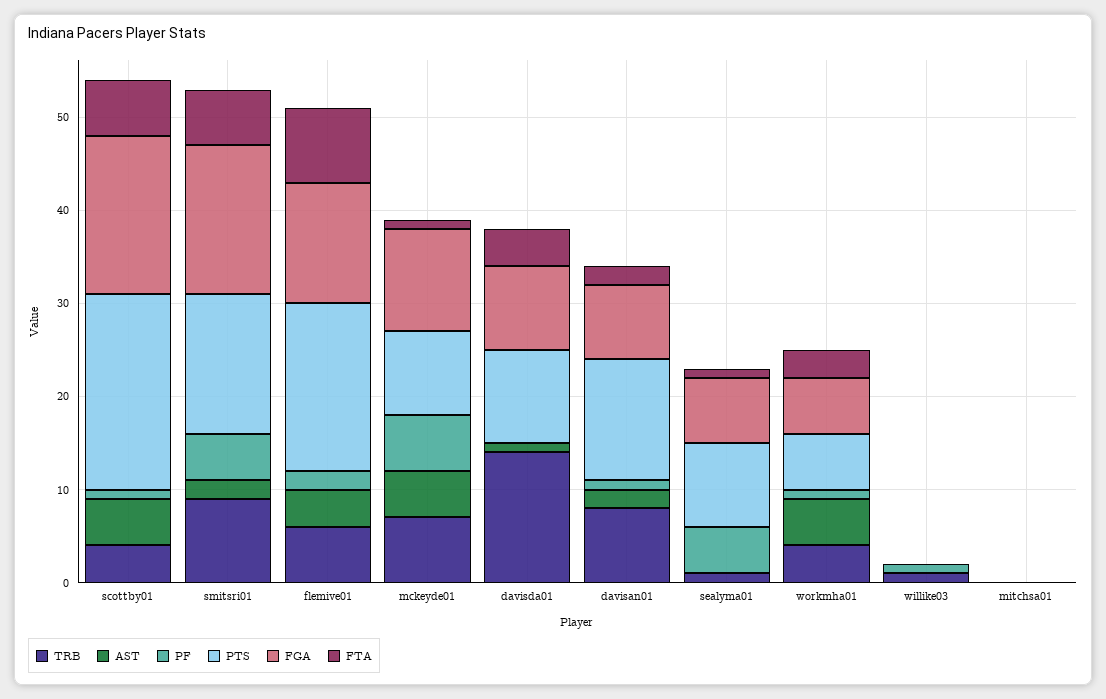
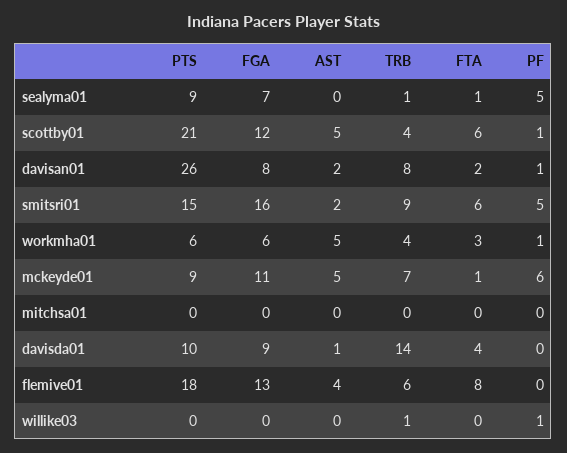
FGA, scottby01: 17 -> 12
PF, flemive01: 2 -> 0
PTS, davisan01: 13 -> 26

